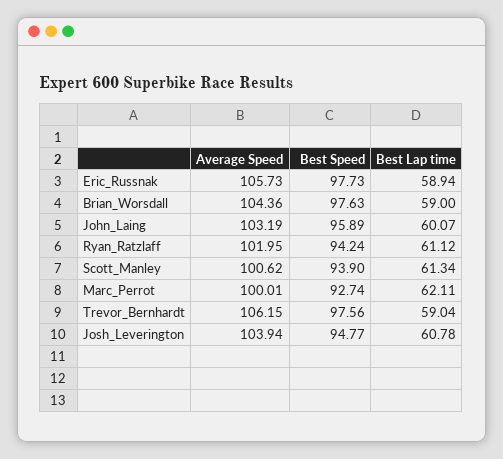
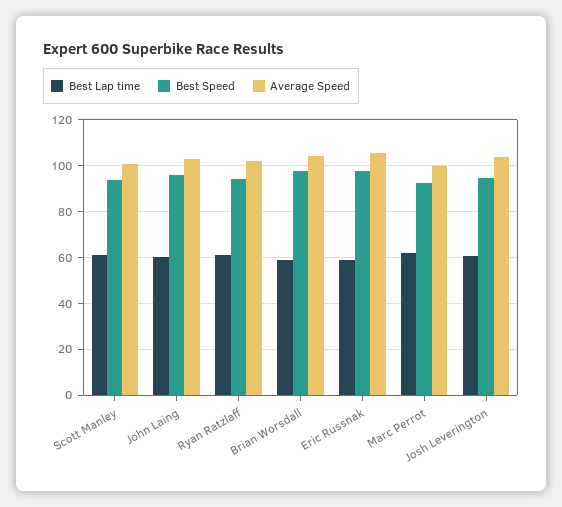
Average Speed, Trevor_Bernhardt: 106.15 -> none
Best Speed, Trevor_Bernhardt: 97.56 -> none
Best Lap time, Trevor_Bernhardt: 59.04 -> none

